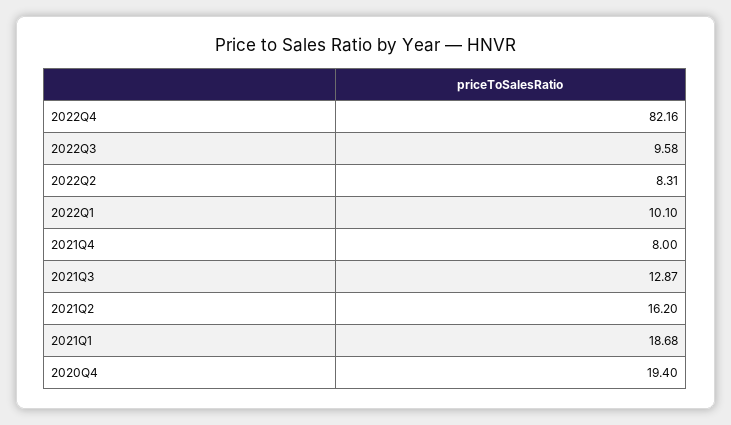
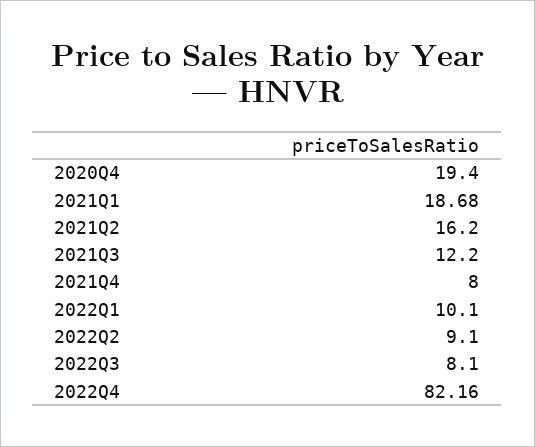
2022Q3: 9.58 -> 8.1
2022Q2: 8.31 -> 9.1
2021Q3: 12.87 -> 12.2

